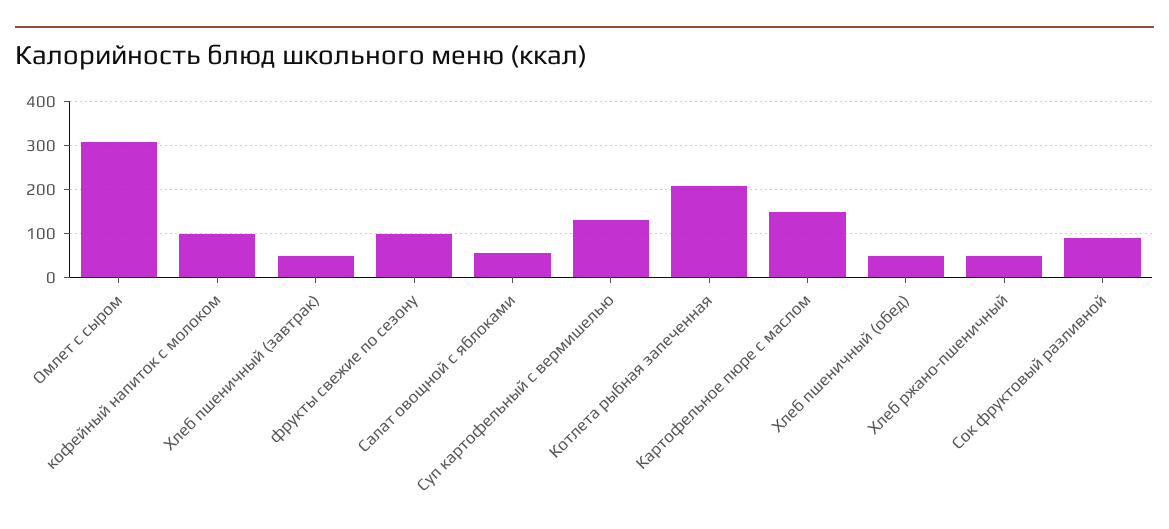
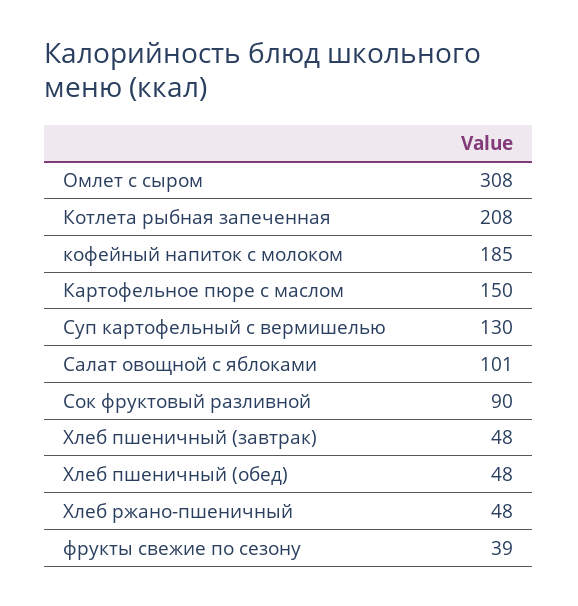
кофейный напиток с молоком: 100 -> 185
фрукты свежие по сезону: 100 -> 39
Салат овощной с яблоками: 60 -> 101

